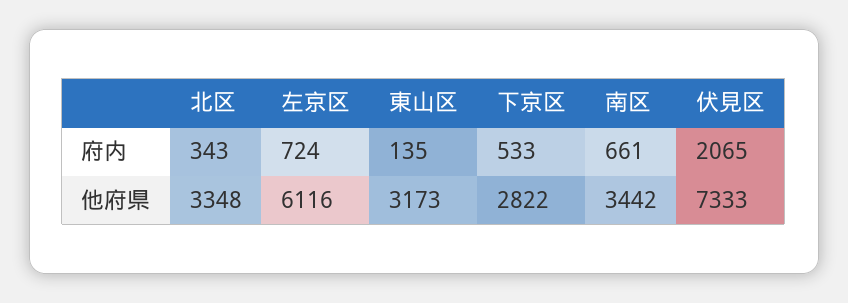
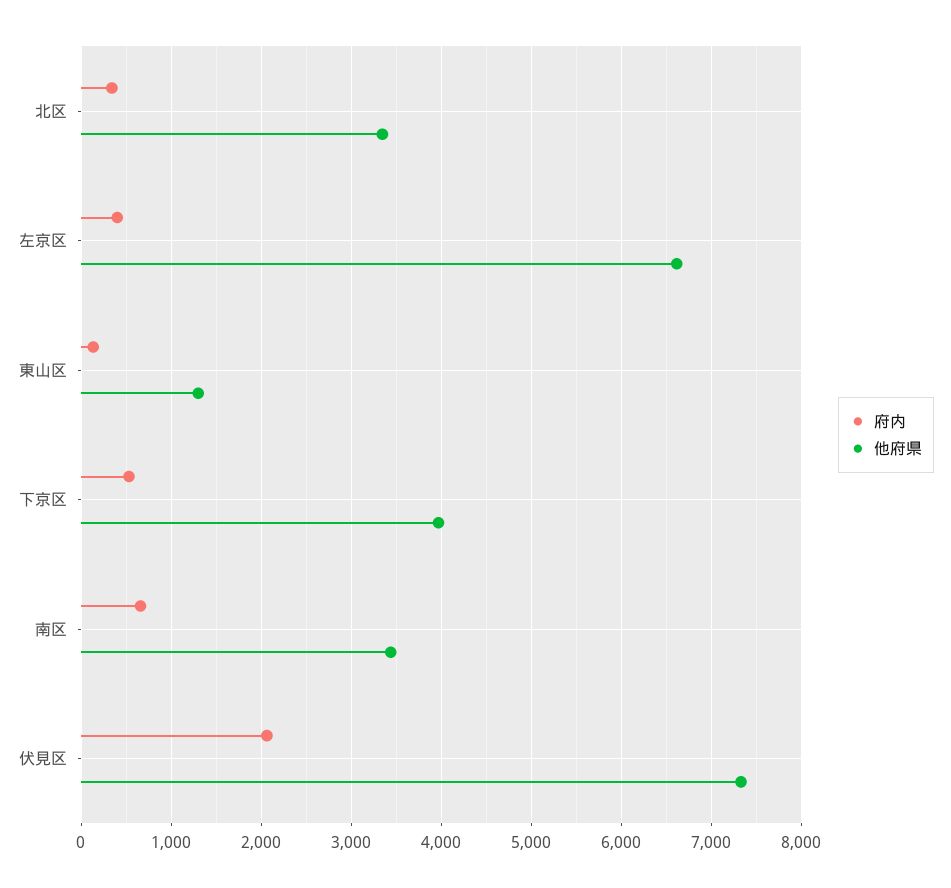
府内, 左京区: 724 -> 400
他府県, 左京区: 6116 -> 6600
他府県, 東山区: 3173 -> 1300
他府県, 下京区: 2822 -> 4000

